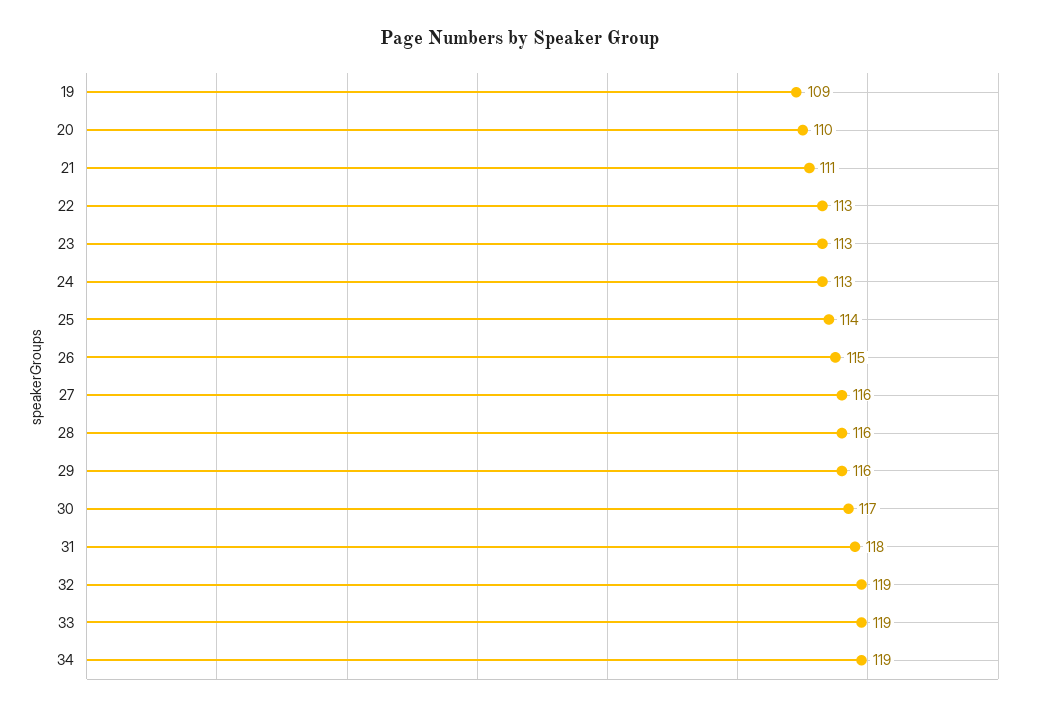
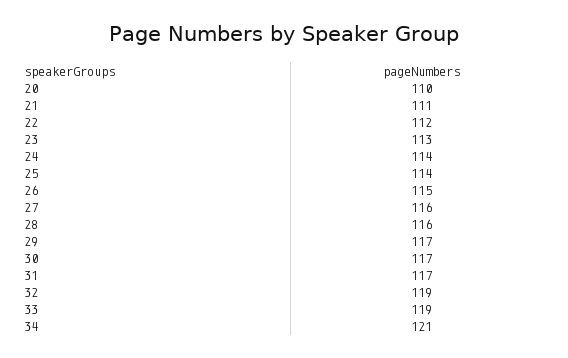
19: 109 -> none
22: 113 -> 112
24: 113 -> 114
29: 116 -> 117
31: 118 -> 117
34: 119 -> 121

